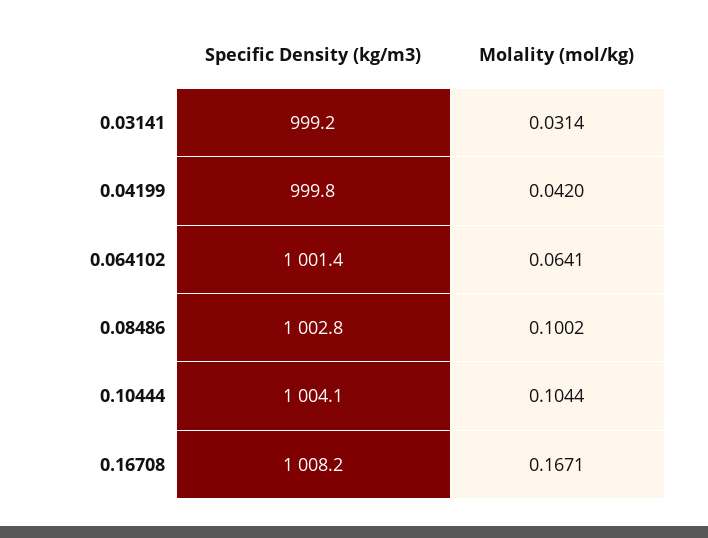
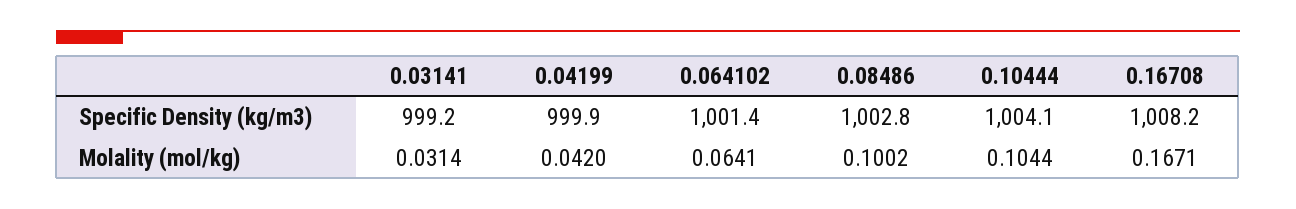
Specific Density (kg/m3), 0.04199: 999.8 -> 999.9

